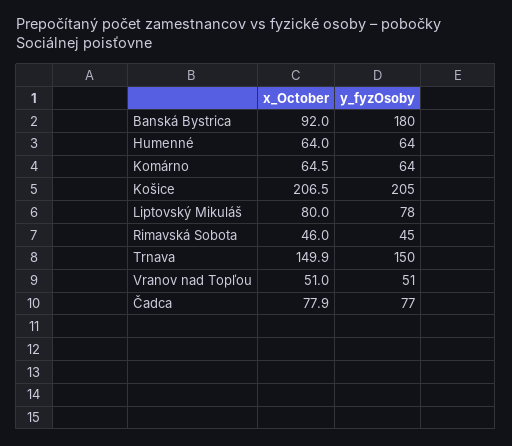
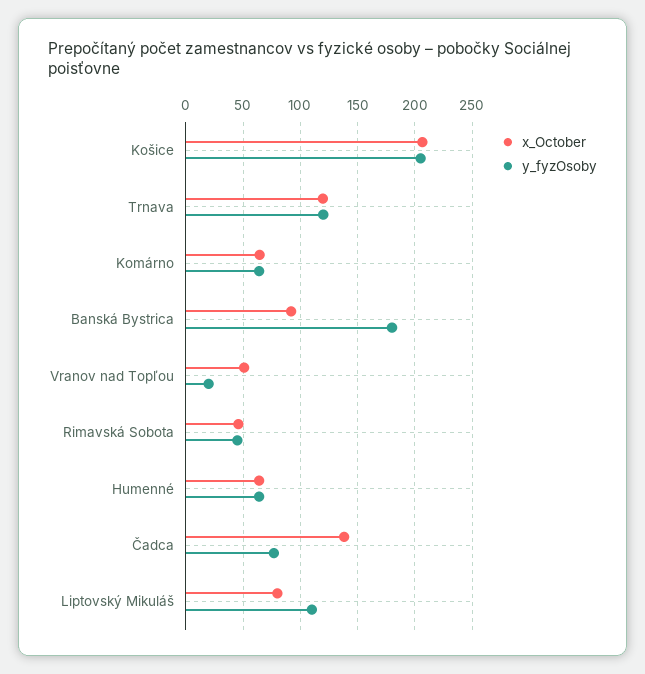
y_fyzOsoby, Liptovský Mikuláš: 78 -> 110
x_October, Trnava: 149.9 -> 120
y_fyzOsoby, Trnava: 150 -> 120
y_fyzOsoby, Vranov nad Topľou: 51 -> 20
x_October, Čadca: 77.9 -> 140

